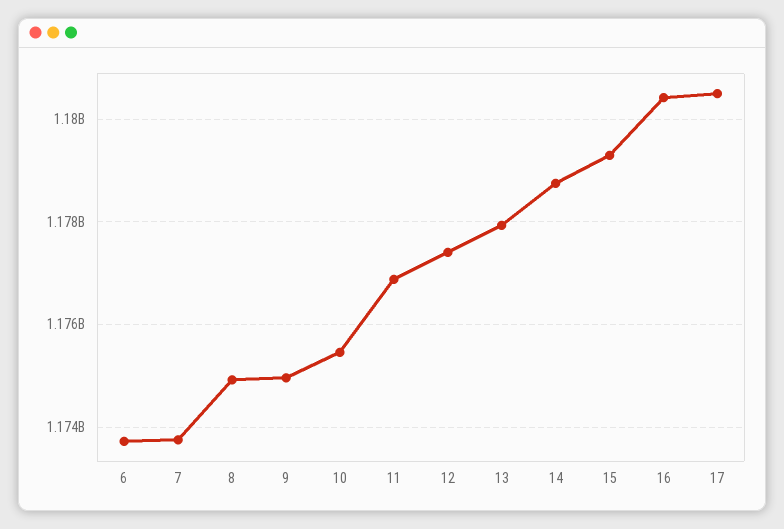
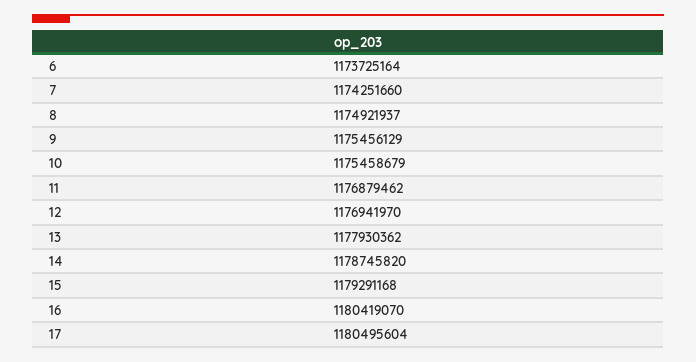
7: 1173800000 -> 1174251660
9: 1175000000 -> 1175456129
12: 1177400000 -> 1176941970

